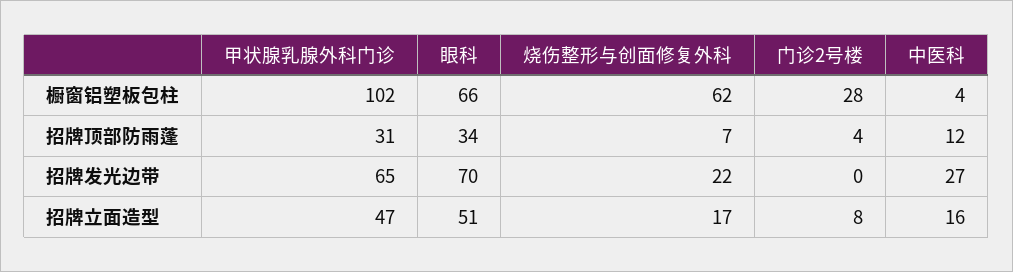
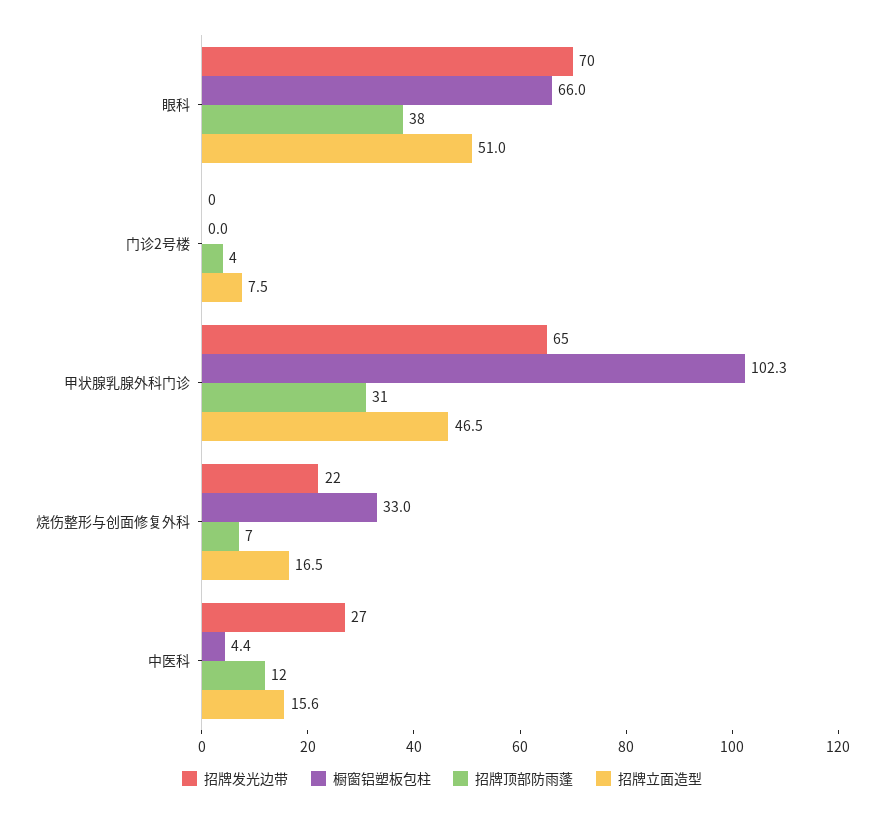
橱窗铝塑板包柱, 烧伤整形与创面修复外科: 62 -> 33
橱窗铝塑板包柱, 门诊2号楼: 28 -> 0
招牌顶部防雨蓬, 眼科: 34 -> 38

